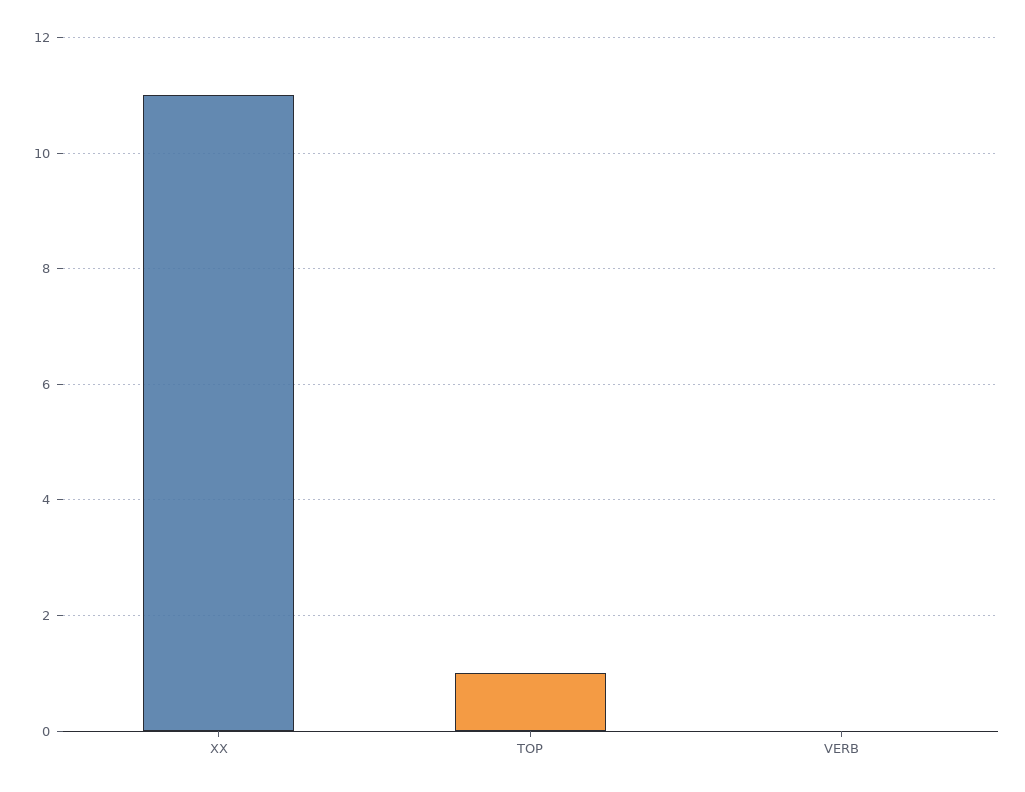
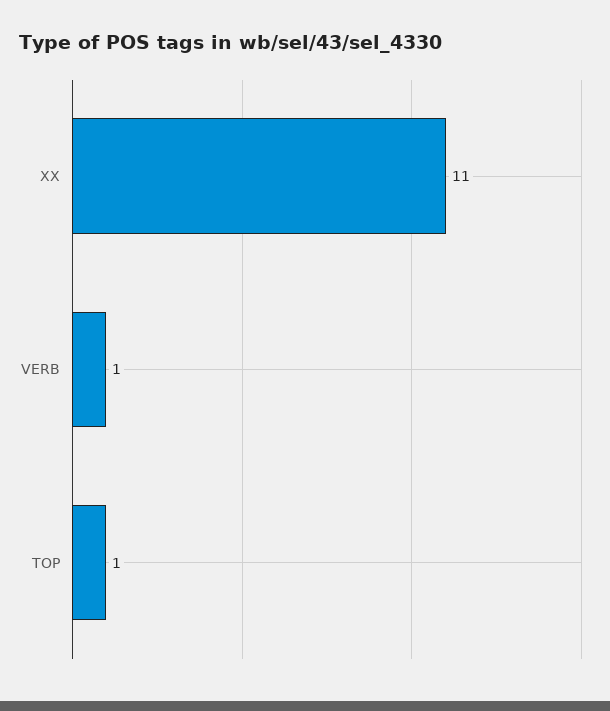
VERB: 0 -> 1

